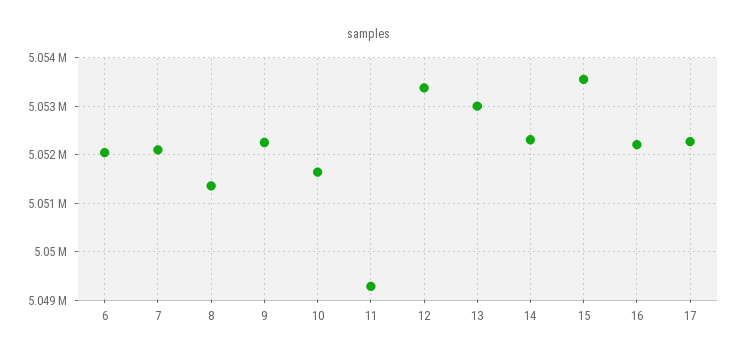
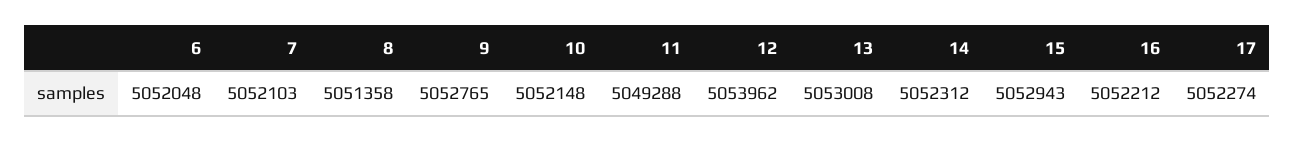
9: 5052200 -> 5052765
10: 5051600 -> 5052148
12: 5053400 -> 5053962
15: 5053600 -> 5052943

